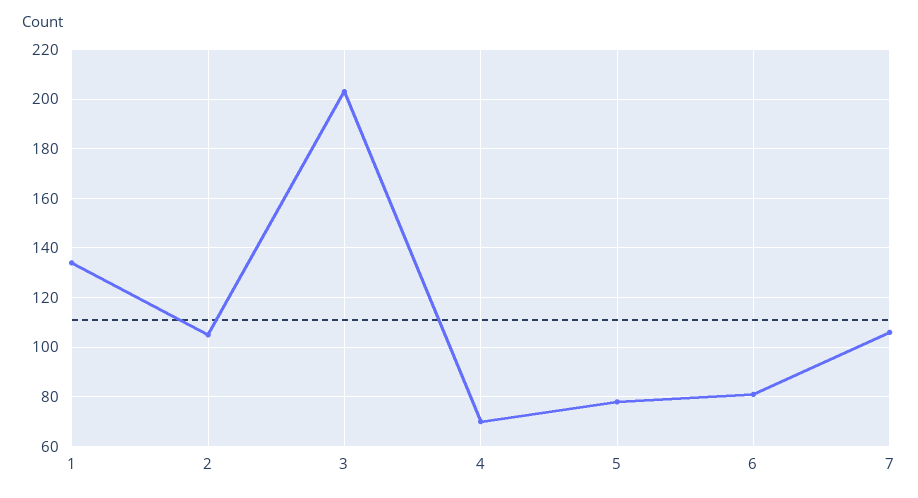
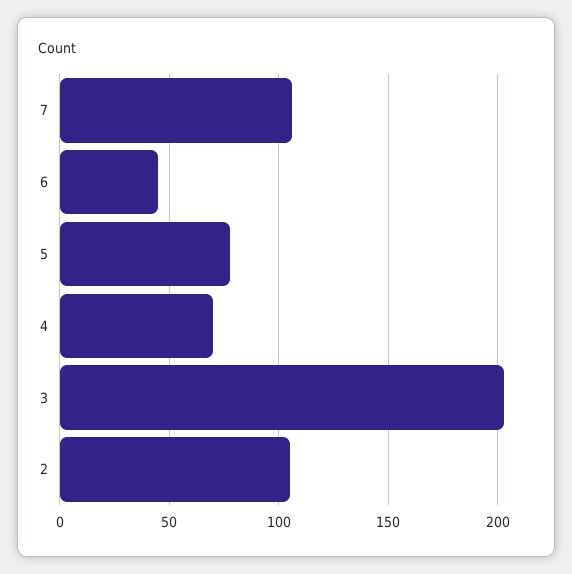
1: 135 -> none
6: 80 -> 45

